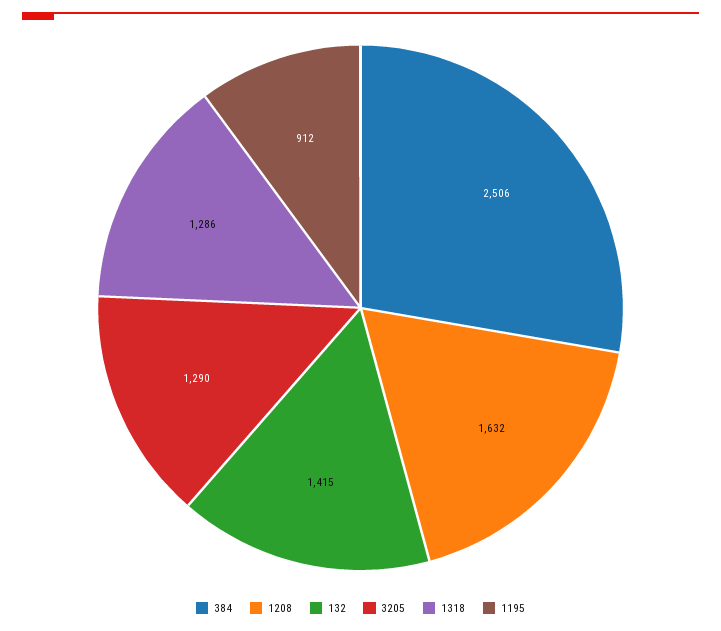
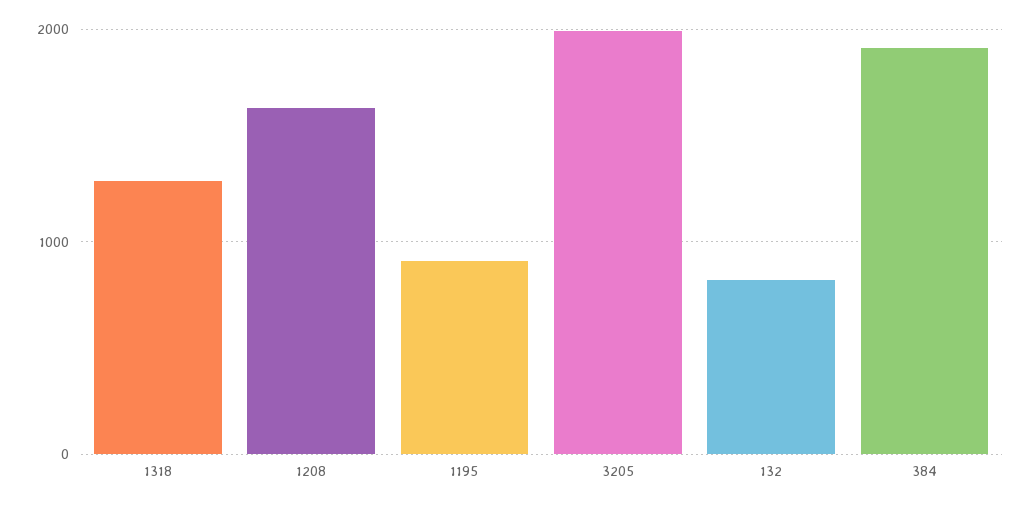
384: 2506 -> 1900
132: 1415 -> 800
3205: 1290 -> 2000

